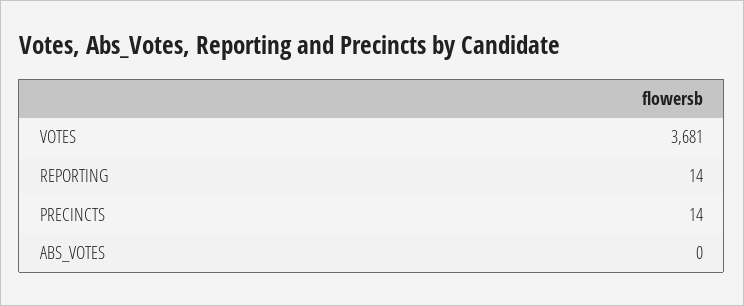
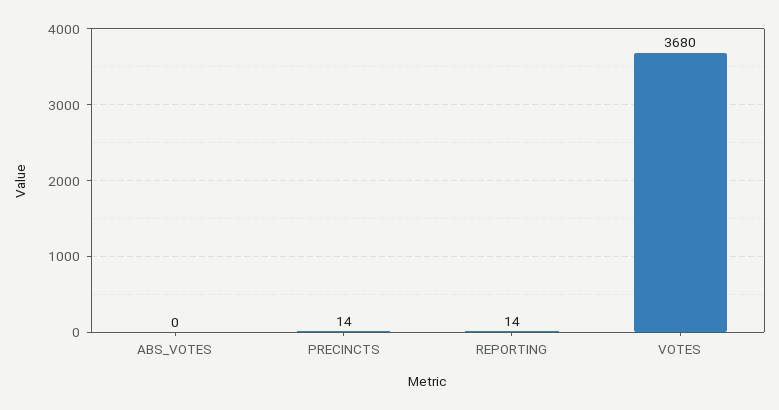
VOTES: 3681 -> 3680

